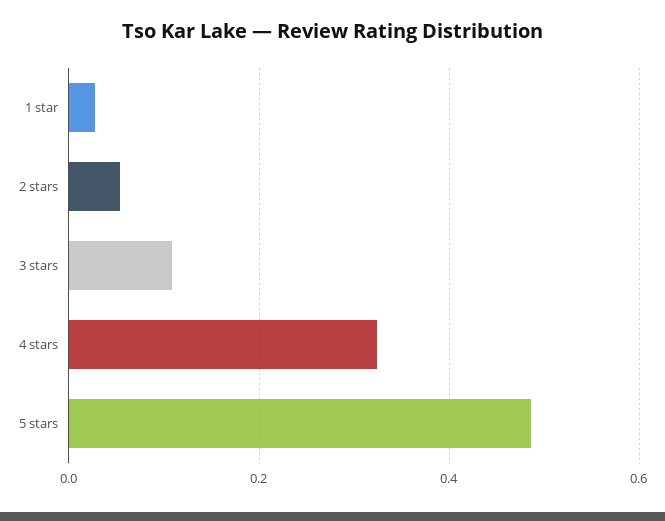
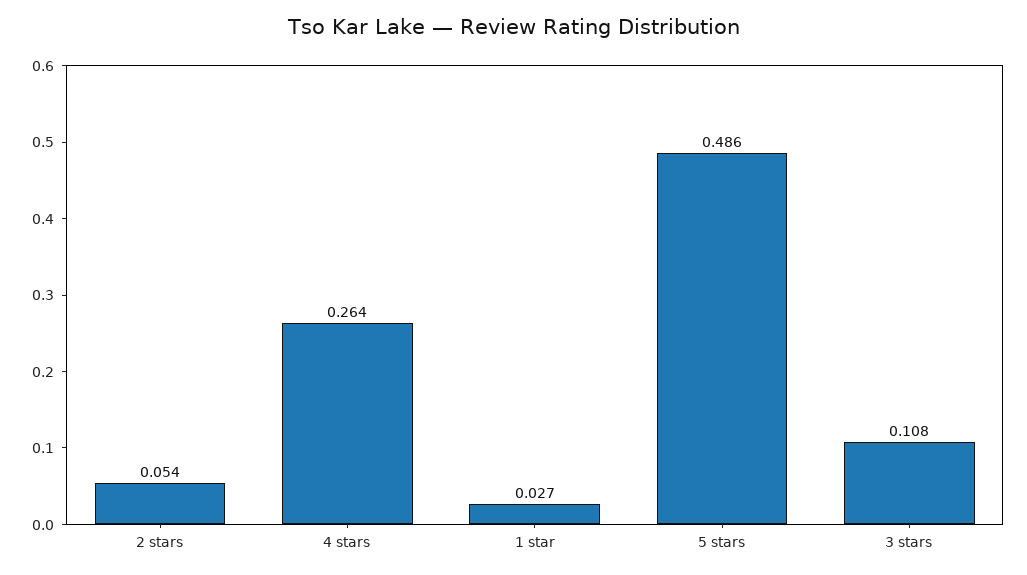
4 stars: 0.32 -> 0.264

